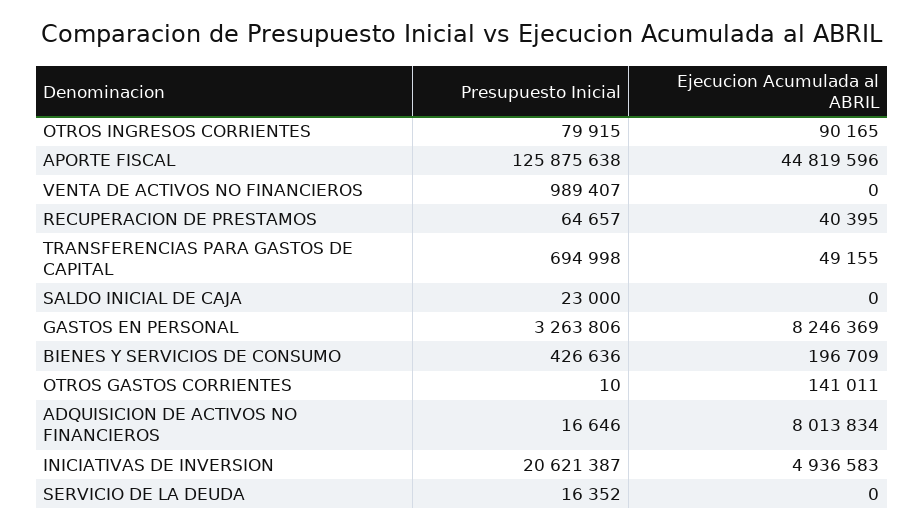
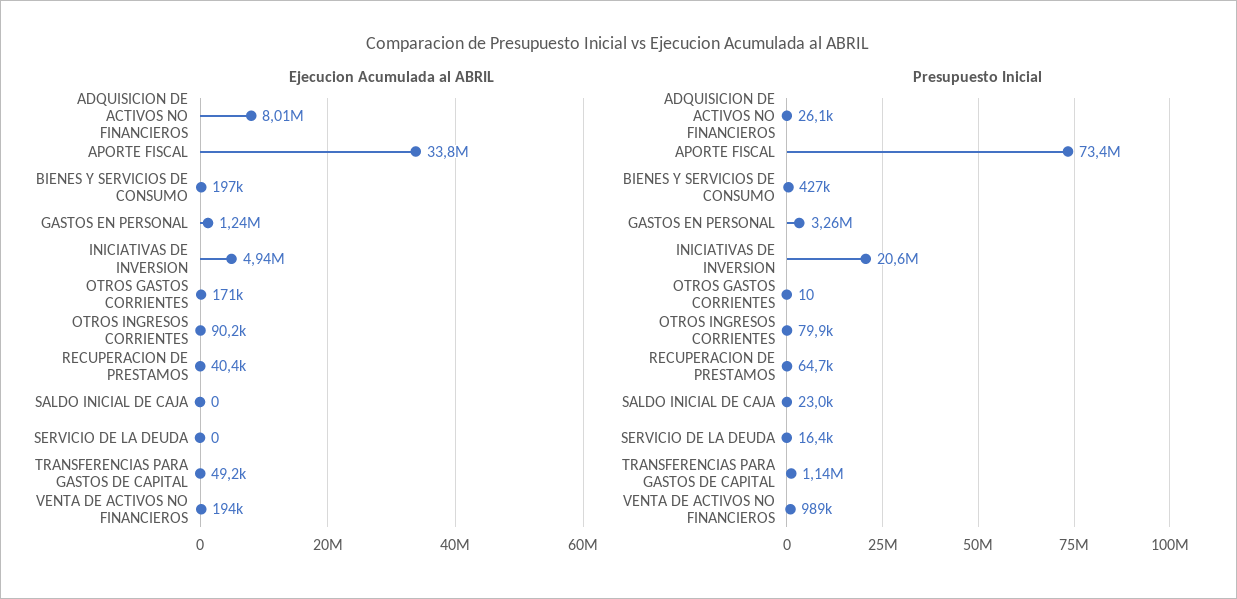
Presupuesto Inicial, APORTE FISCAL: 125875638 -> 73400000
Ejecucion Acumulada al ABRIL, APORTE FISCAL: 44819596 -> 33800000
Ejecucion Acumulada al ABRIL, VENTA DE ACTIVOS NO FINANCIEROS: 0 -> 194000
Presupuesto Inicial, TRANSFERENCIAS PARA GASTOS DE CAPITAL: 694998 -> 1140000
Ejecucion Acumulada al ABRIL, GASTOS EN PERSONAL: 8246369 -> 1240000
Ejecucion Acumulada al ABRIL, OTROS GASTOS CORRIENTES: 141011 -> 171000
Presupuesto Inicial, ADQUISICION DE ACTIVOS NO FINANCIEROS: 16646 -> 26100

